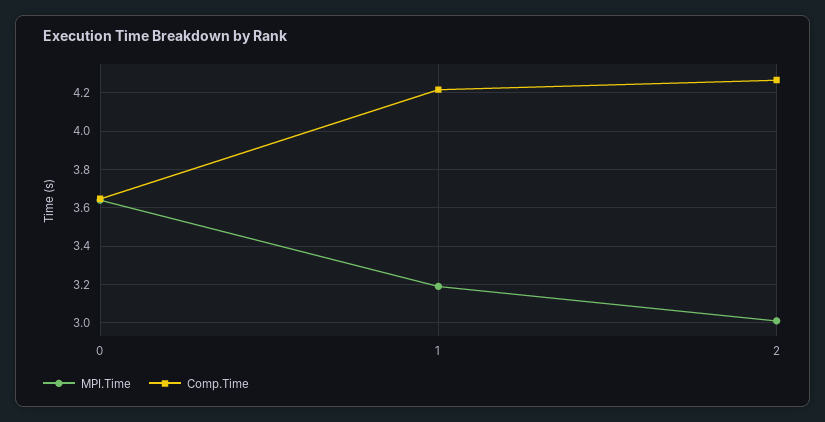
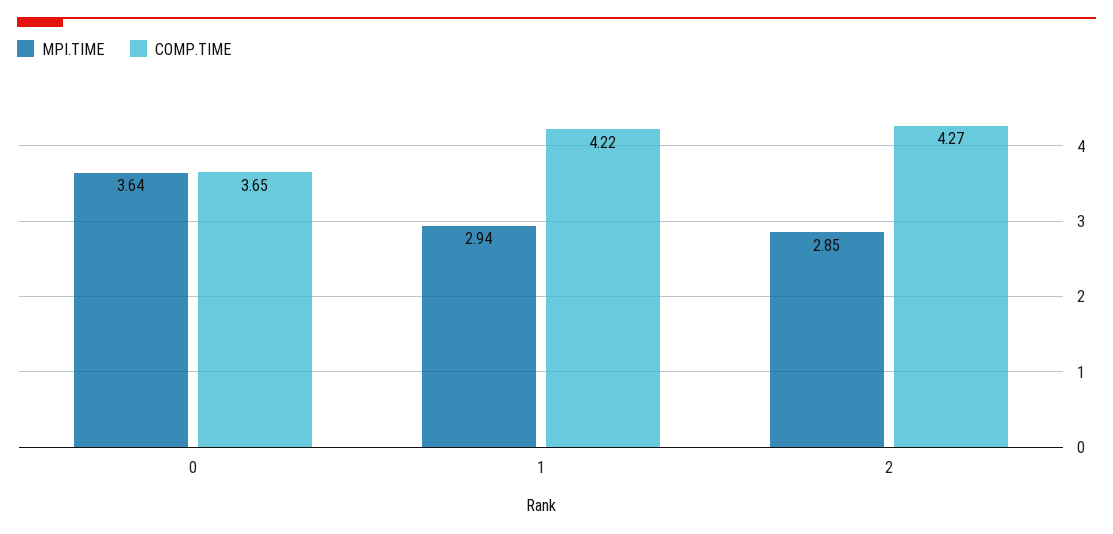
MPI.Time, 1: 3.2 -> 2.94
MPI.Time, 2: 3 -> 2.85

